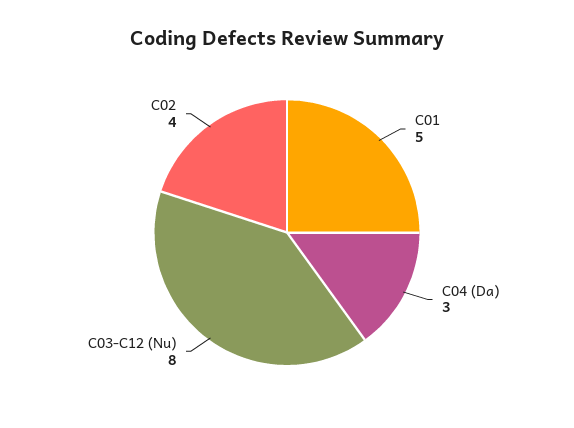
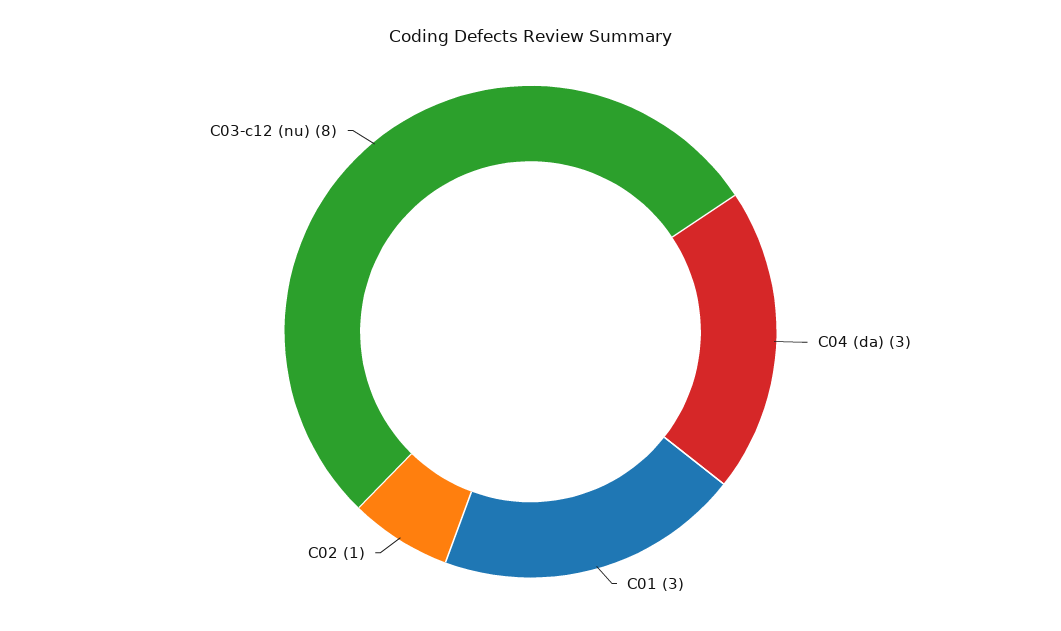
C01: 5 -> 3
C02: 4 -> 1

